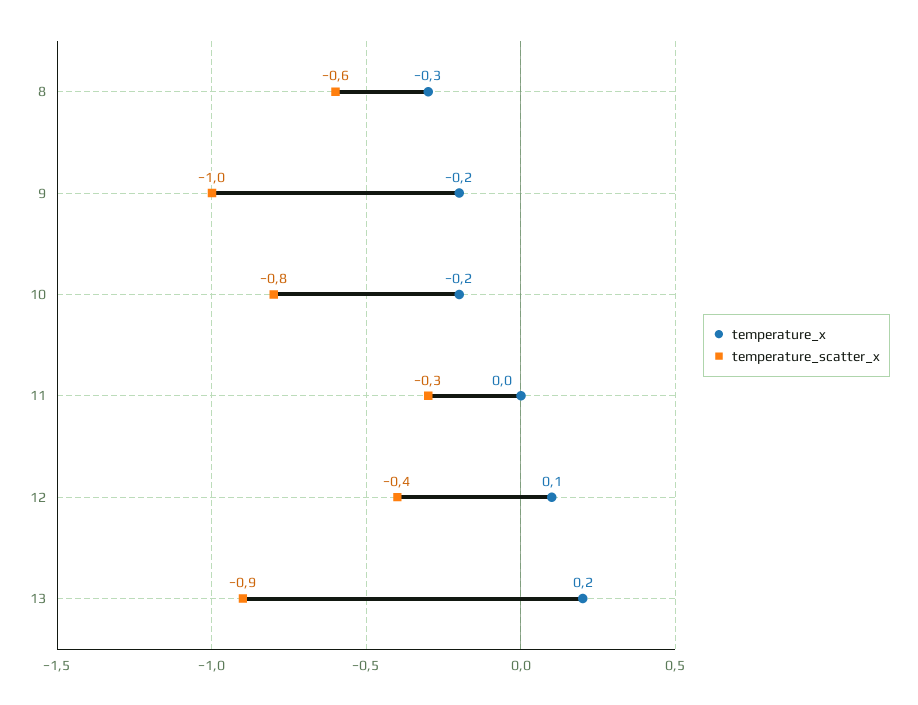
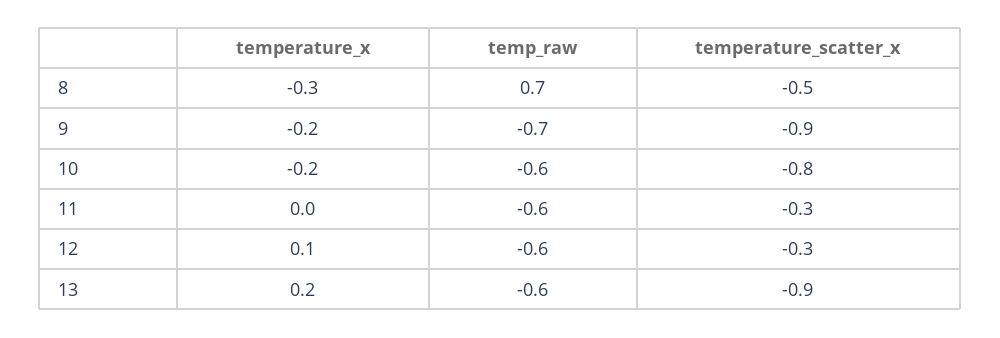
temperature_scatter_x, 8: -0.6 -> -0.5
temperature_scatter_x, 9: -1 -> -0.9
temperature_scatter_x, 12: -0.4 -> -0.3
temp_raw, 8: none -> 0.7
temp_raw, 9: none -> -0.7
temp_raw, 10: none -> -0.6
temp_raw, 11: none -> -0.6
temp_raw, 12: none -> -0.6
temp_raw, 13: none -> -0.6

